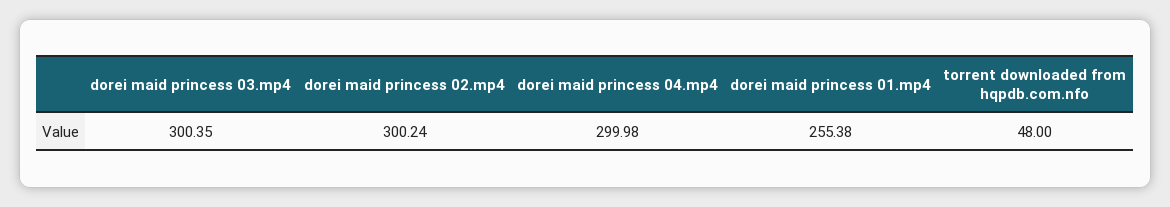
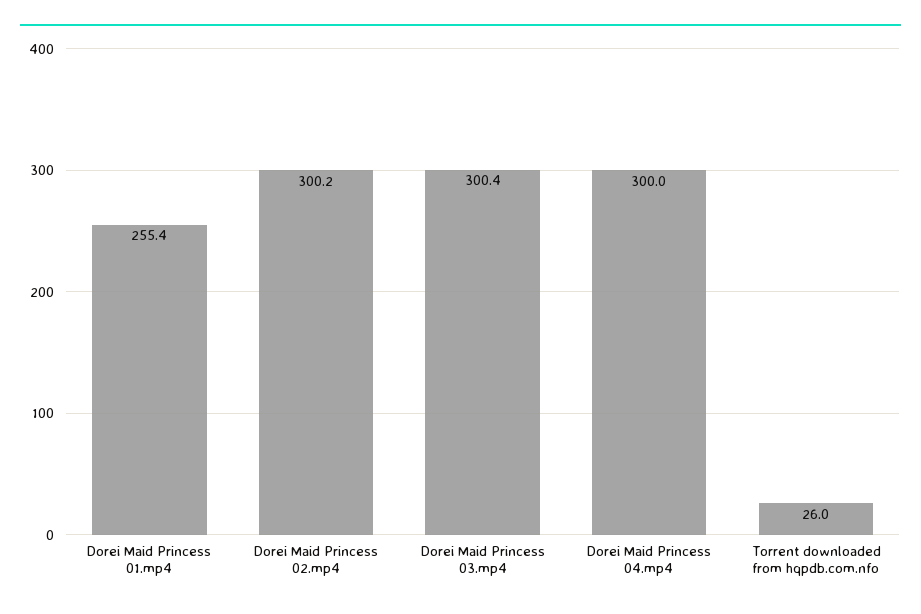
torrent downloaded from hqpdb.com.nfo: 48 -> 26

